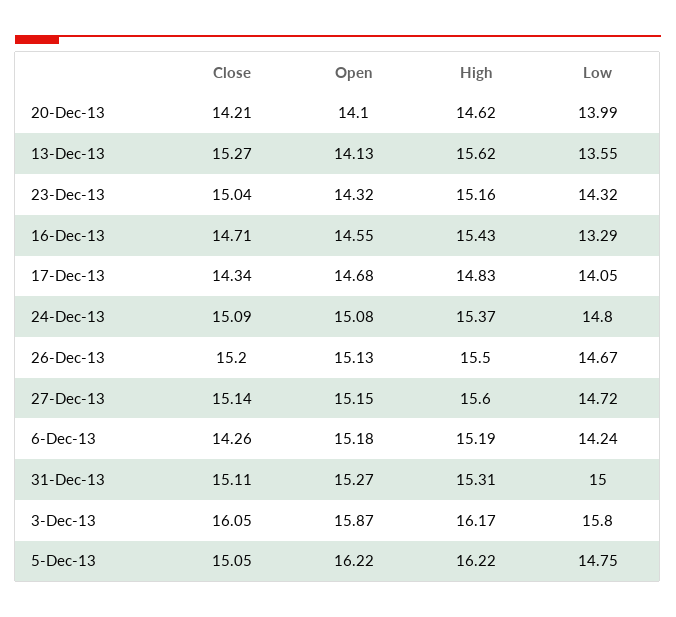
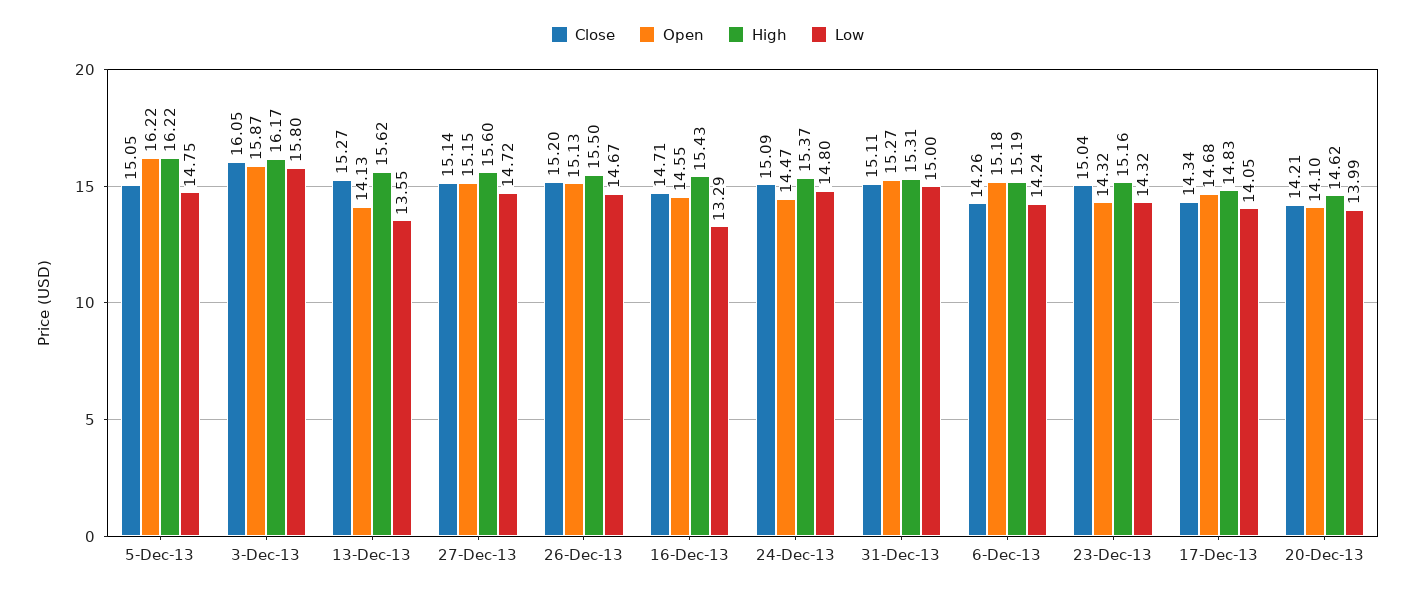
Open, 24-Dec-13: 15.08 -> 14.47

